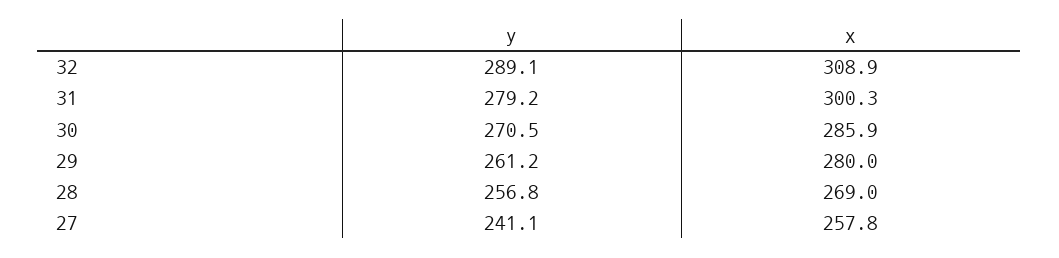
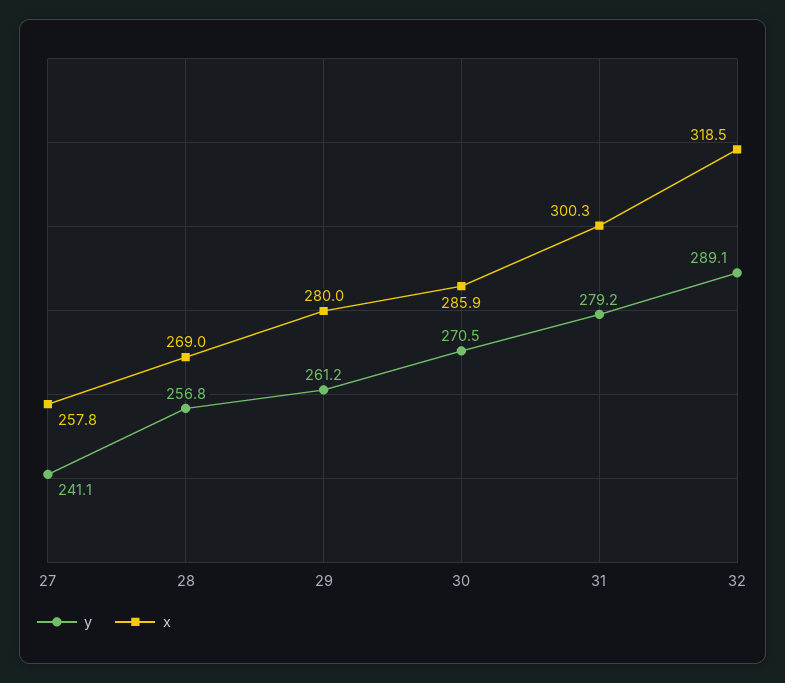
x, 32: 308.9 -> 318.5

